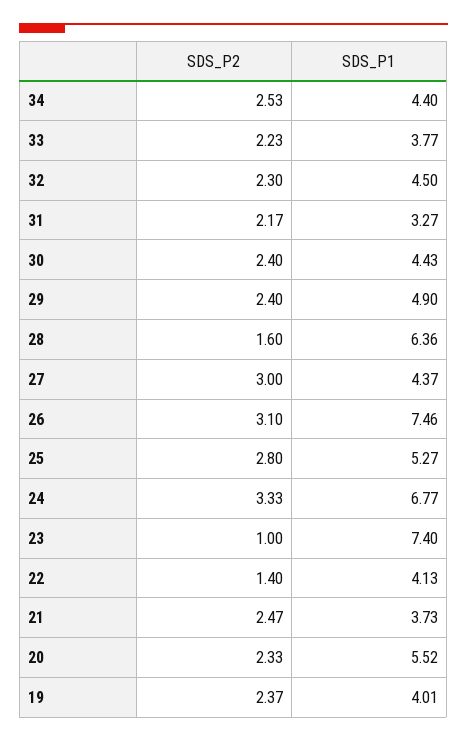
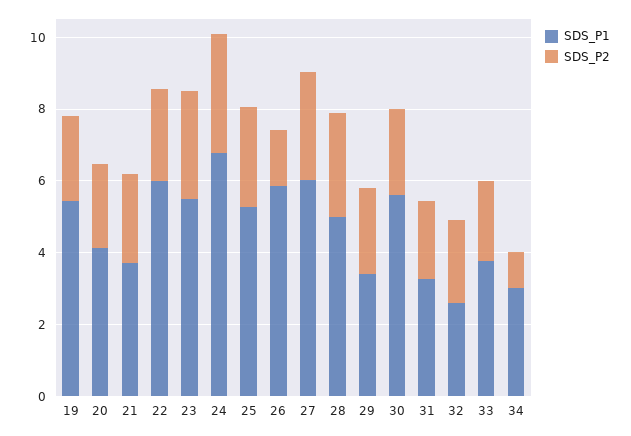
SDS_P2, 34: 2.53 -> 1
SDS_P1, 34: 4.4 -> 3
SDS_P1, 32: 4.5 -> 2.5
SDS_P1, 30: 4.43 -> 5.5
SDS_P1, 29: 4.9 -> 3.5
SDS_P2, 28: 1.6 -> 3
SDS_P1, 28: 6.36 -> 5
SDS_P1, 27: 4.37 -> 6
SDS_P2, 26: 3.1 -> 1.5
SDS_P1, 26: 7.46 -> 6
SDS_P2, 23: 1 -> 3
SDS_P1, 23: 7.4 -> 5.5
SDS_P2, 22: 1.4 -> 2.5
SDS_P1, 22: 4.13 -> 6
SDS_P1, 20: 5.52 -> 4
SDS_P1, 19: 4.01 -> 5.5

